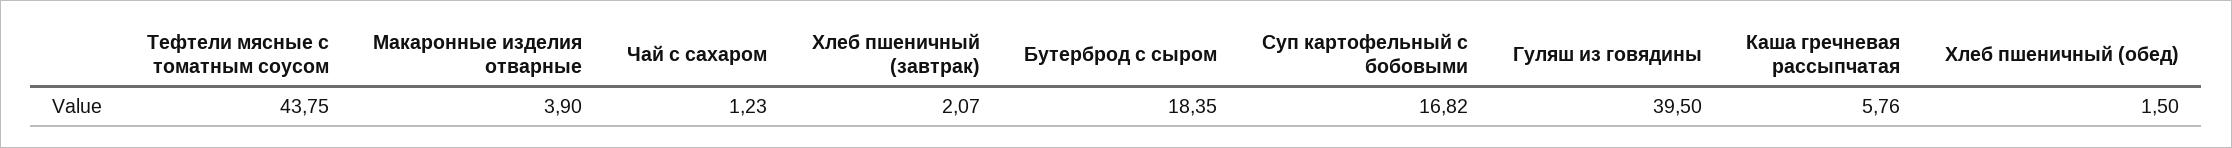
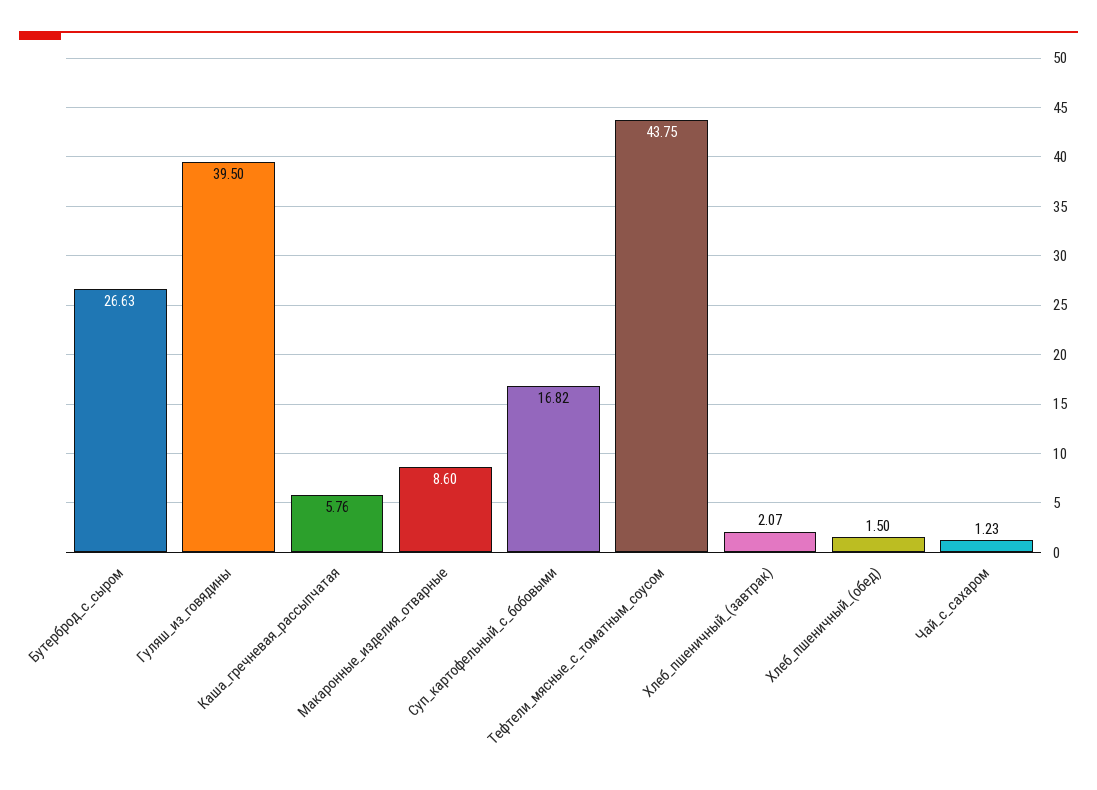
Макаронные изделия отварные: 3.9 -> 8.6
Бутерброд с сыром: 18.35 -> 26.63

